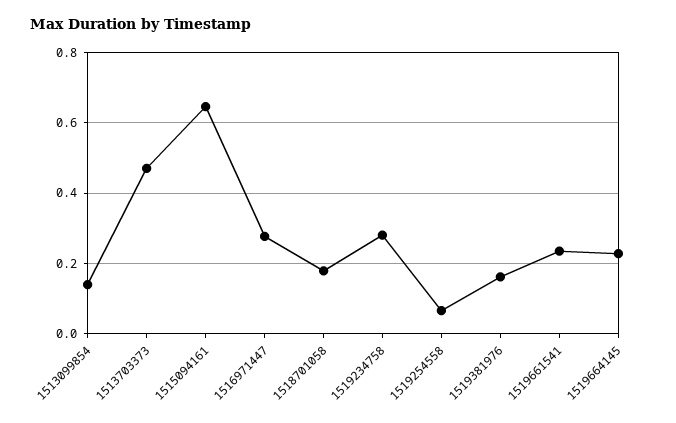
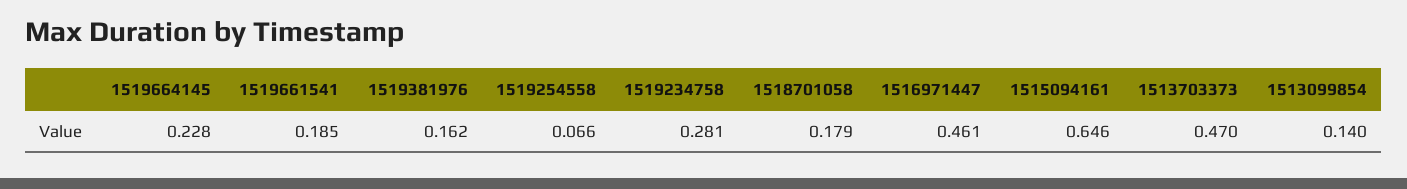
1516971447: 0.28 -> 0.461
1519661541: 0.24 -> 0.185

